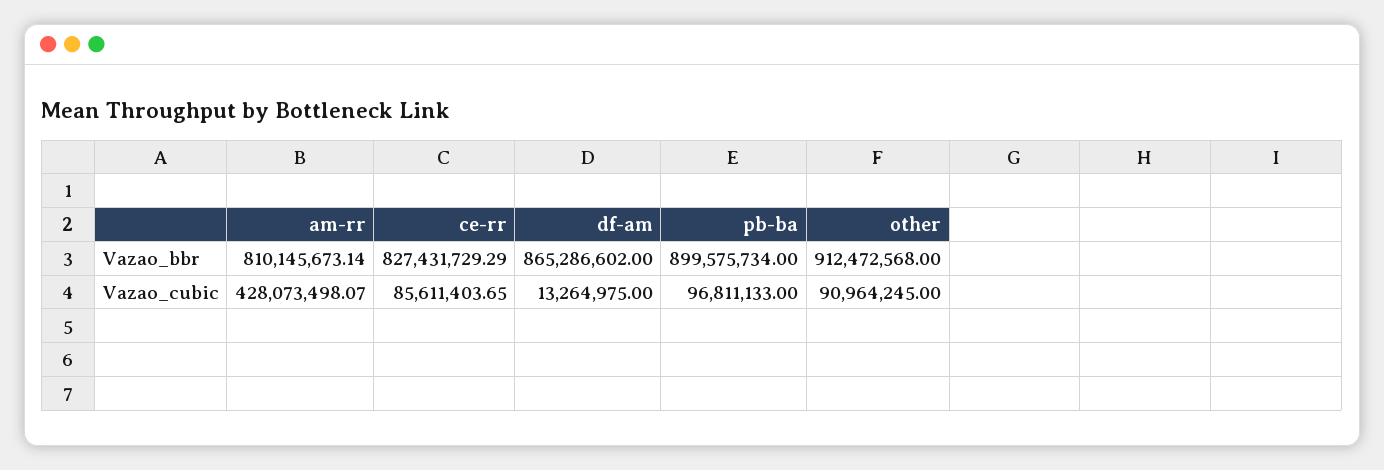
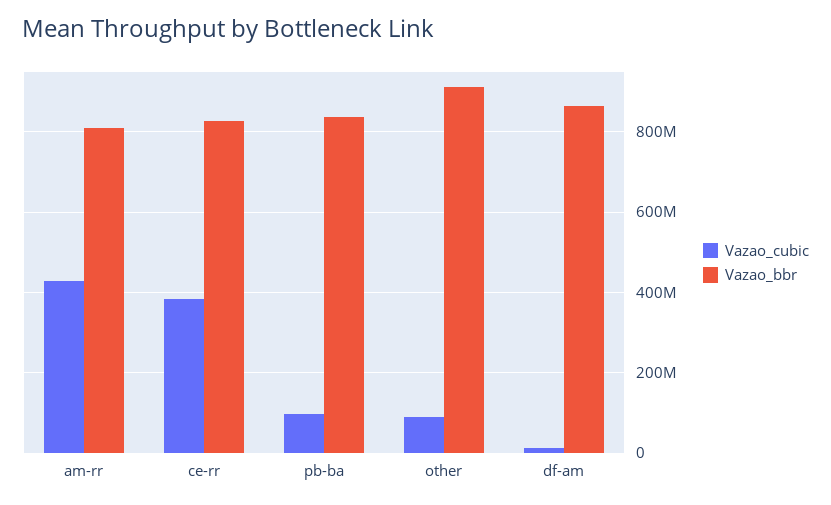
Vazao_bbr, pb-ba: 899575734 -> 840000000
Vazao_cubic, ce-rr: 85611403.65 -> 380000000

